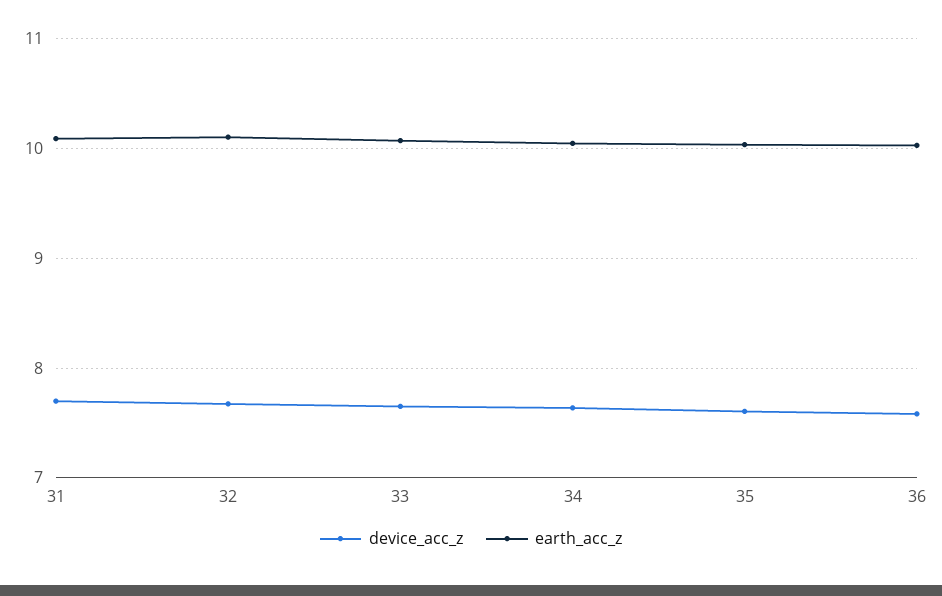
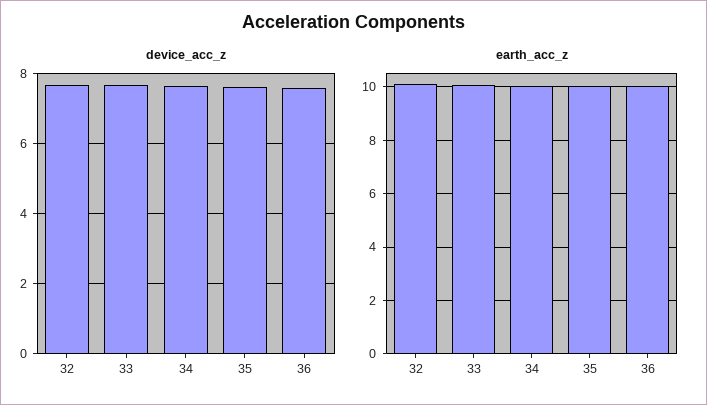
device_acc_z, 31: 7.7 -> none
earth_acc_z, 31: 10.1 -> none

